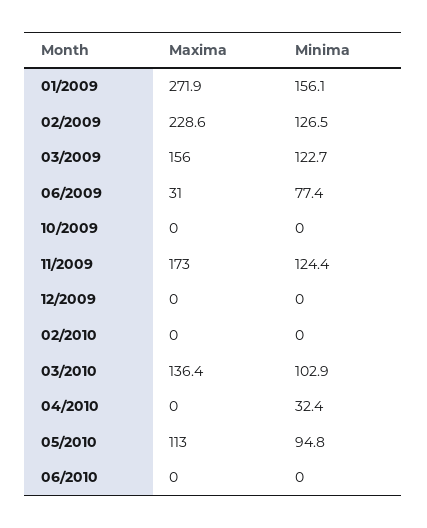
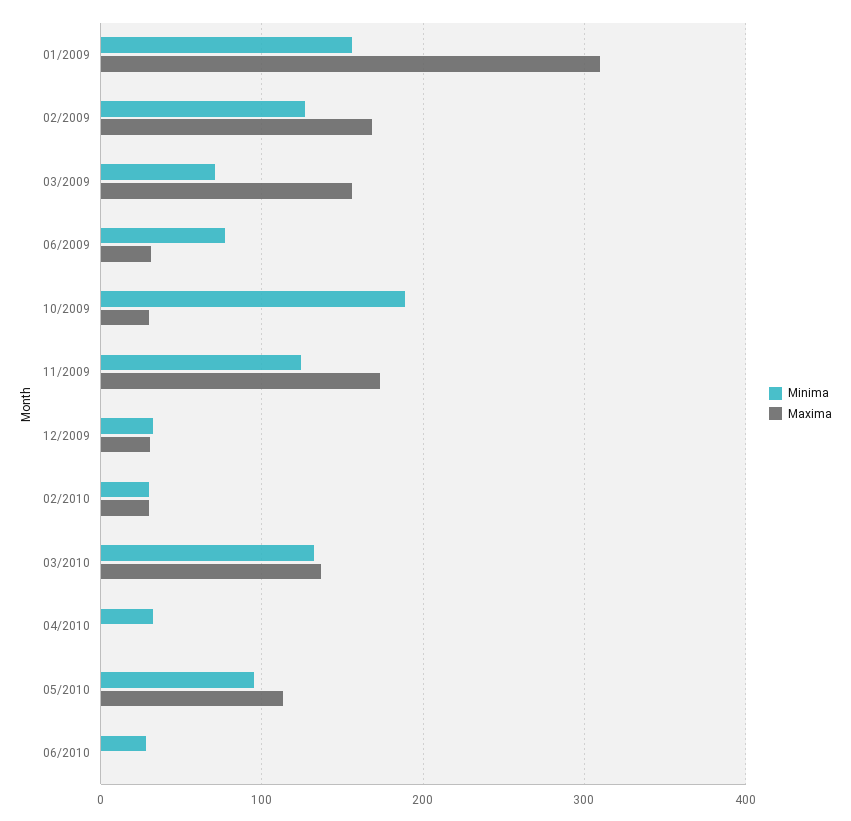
Maxima, 01/2009: 271.9 -> 310
Maxima, 02/2009: 228.6 -> 170
Minima, 03/2009: 122.7 -> 70
Maxima, 10/2009: 0 -> 30
Minima, 10/2009: 0 -> 190
Maxima, 12/2009: 0 -> 30
Minima, 12/2009: 0 -> 30
Maxima, 02/2010: 0 -> 30
Minima, 02/2010: 0 -> 30
Minima, 03/2010: 102.9 -> 130
Minima, 06/2010: 0 -> 30

